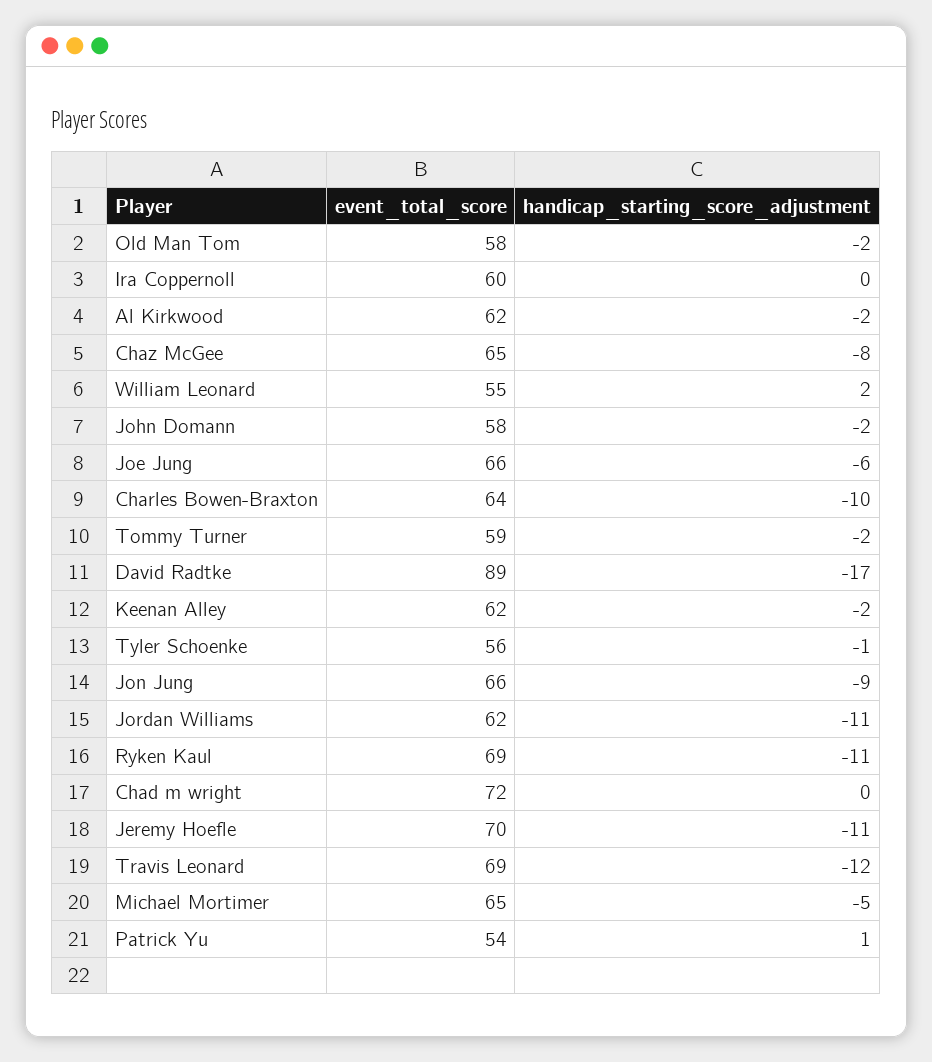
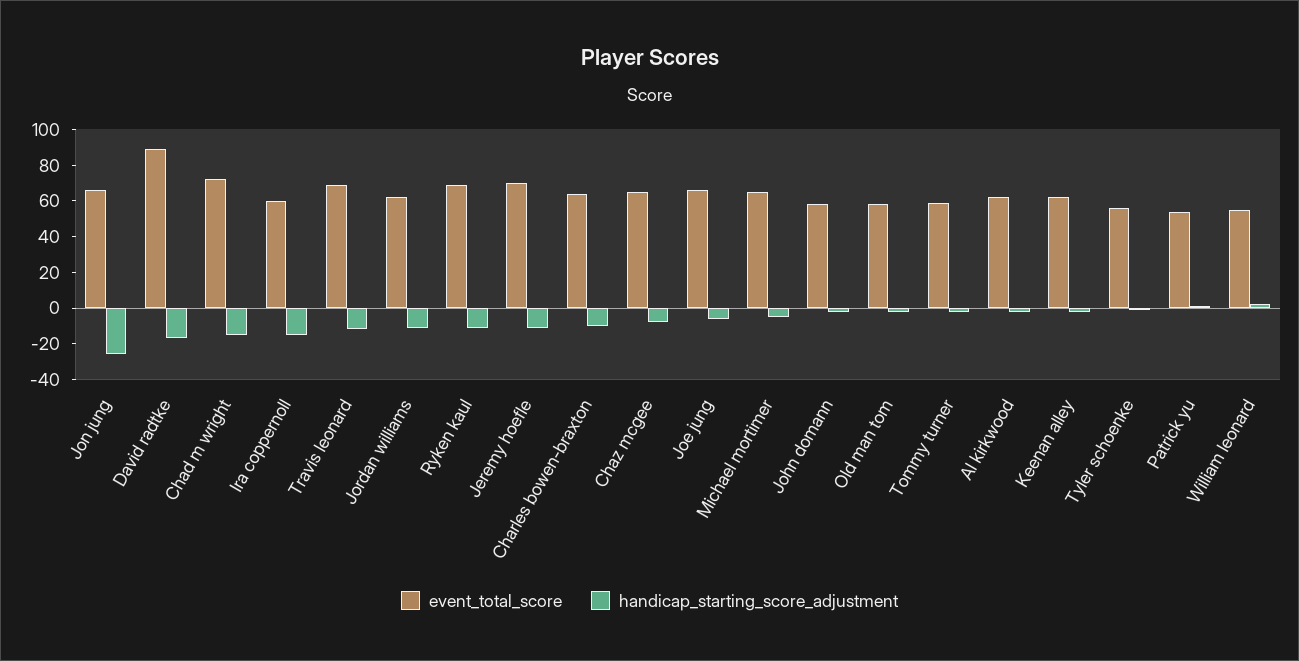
handicap_starting_score_adjustment, Ira Coppernoll: 0 -> -15
handicap_starting_score_adjustment, Jon Jung: -9 -> -25
handicap_starting_score_adjustment, Chad m wright: 0 -> -15

